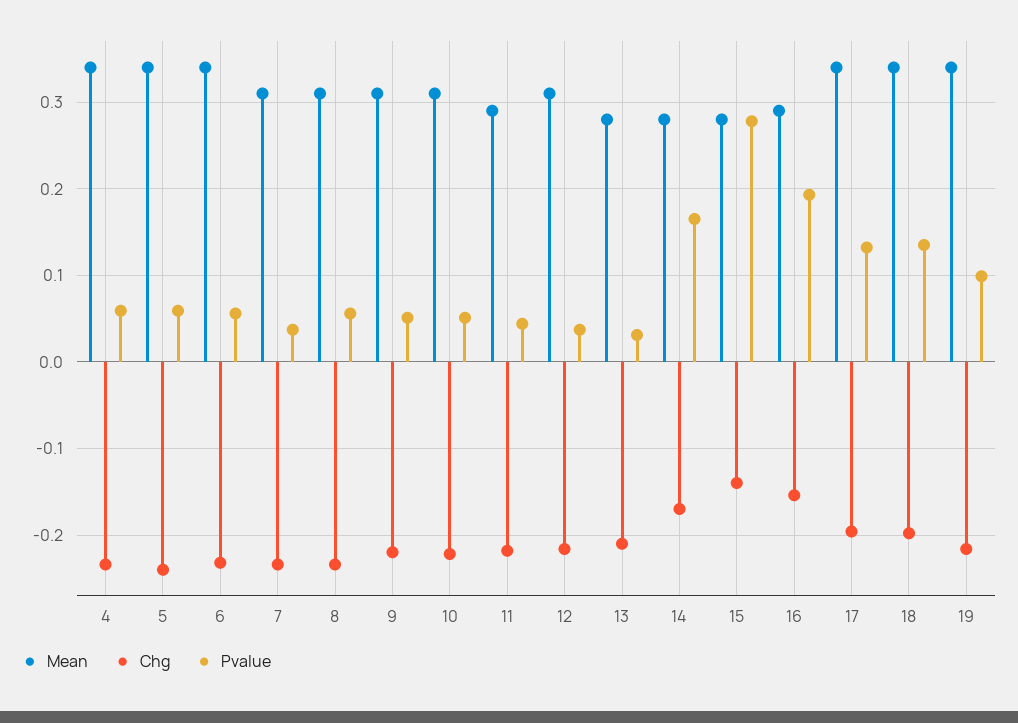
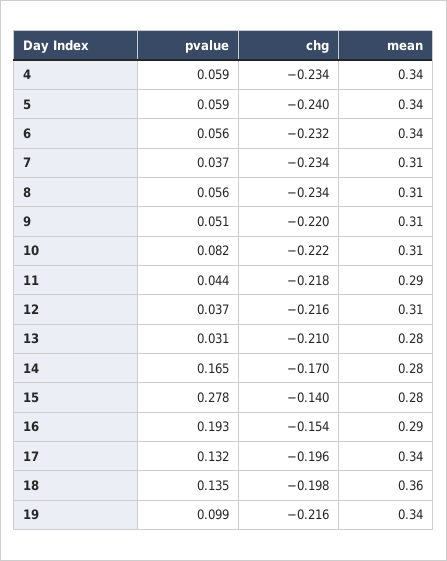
Pvalue, 10: 0.05 -> 0.082
Mean, 18: 0.34 -> 0.36

